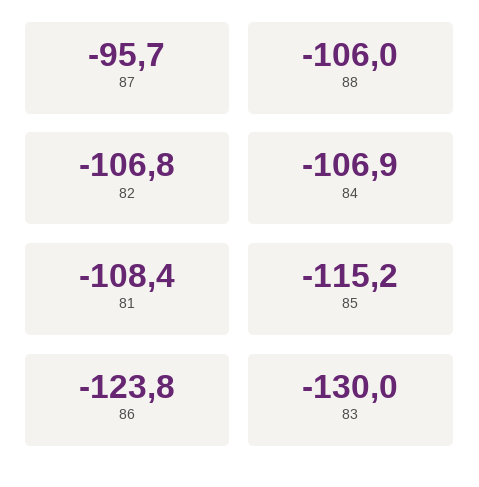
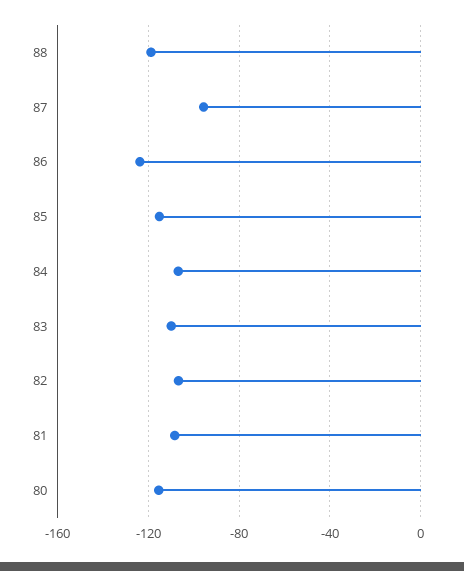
88: -106 -> -120
83: -130 -> -110
80: none -> -115

